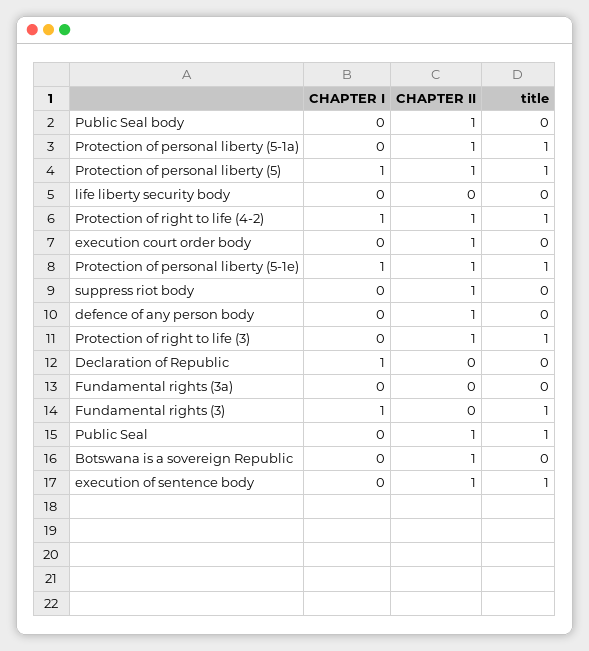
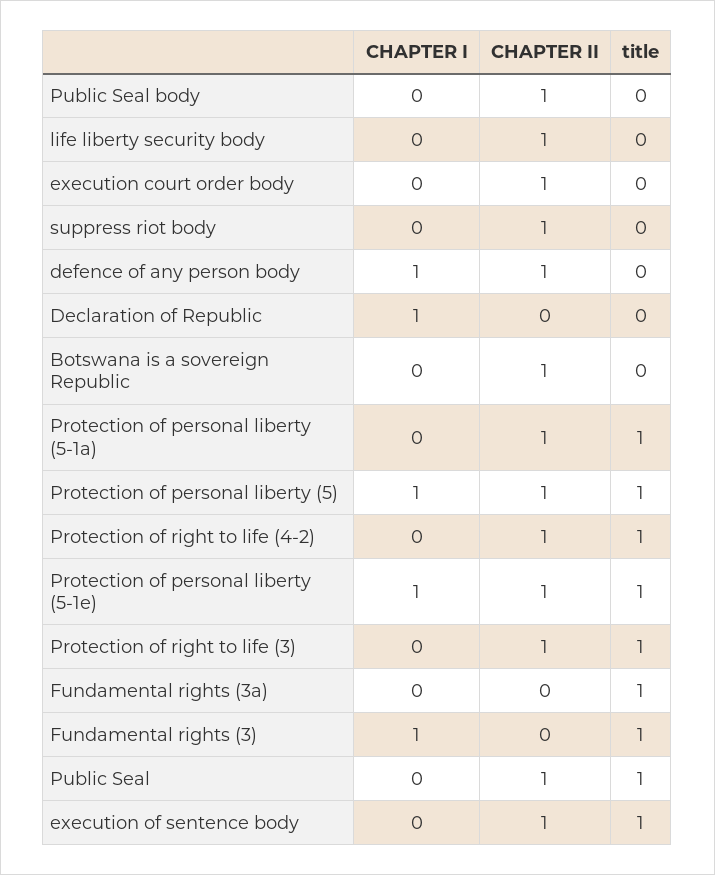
CHAPTER II, life liberty security body: 0 -> 1
CHAPTER I, Protection of right to life (4-2): 1 -> 0
CHAPTER I, defence of any person body: 0 -> 1
title, Fundamental rights (3a): 0 -> 1

